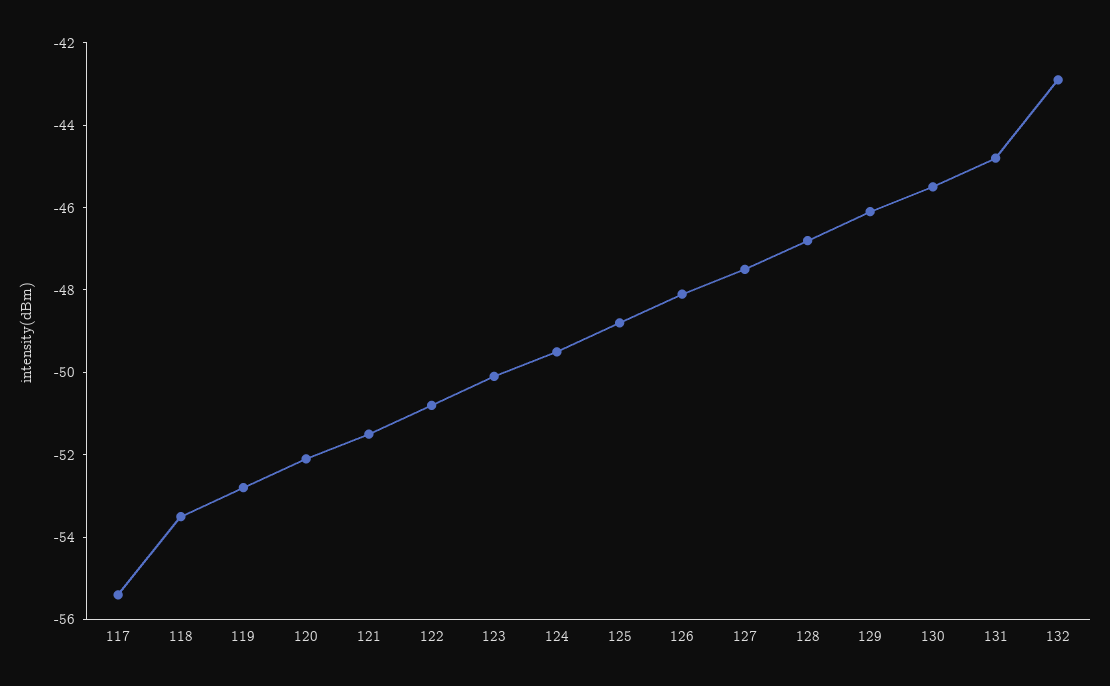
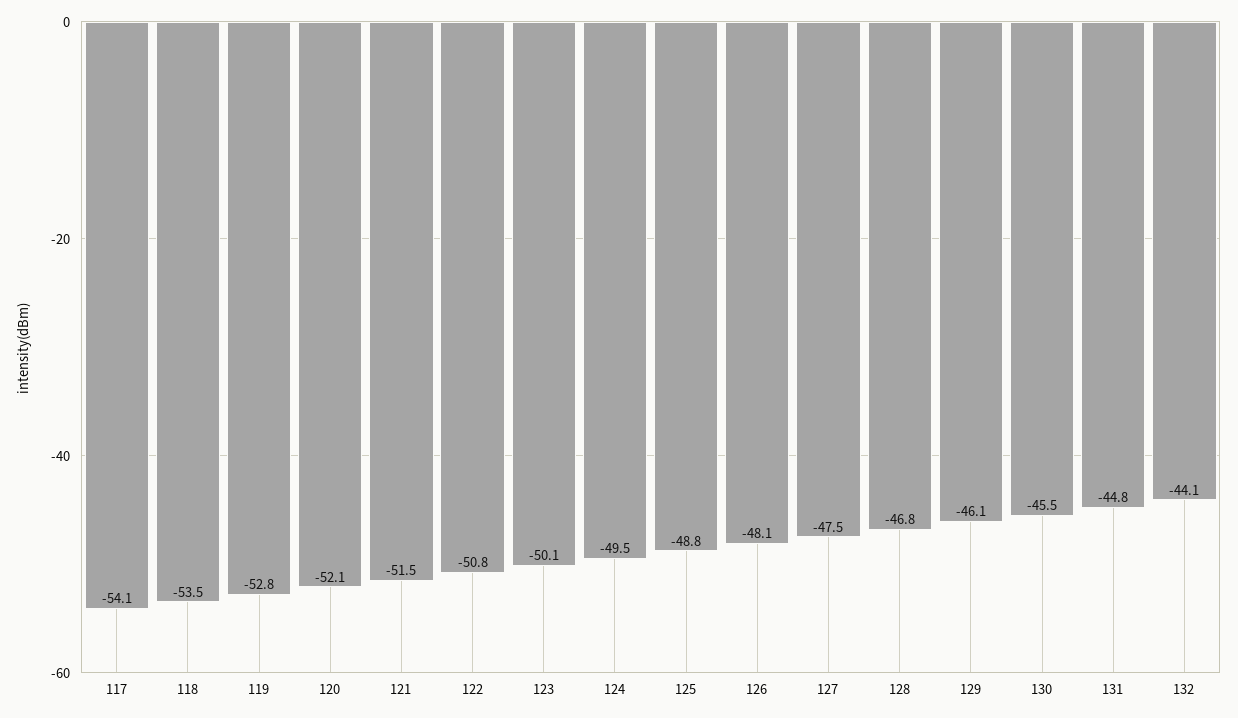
117: -55.5 -> -54.1
132: -43 -> -44.1

